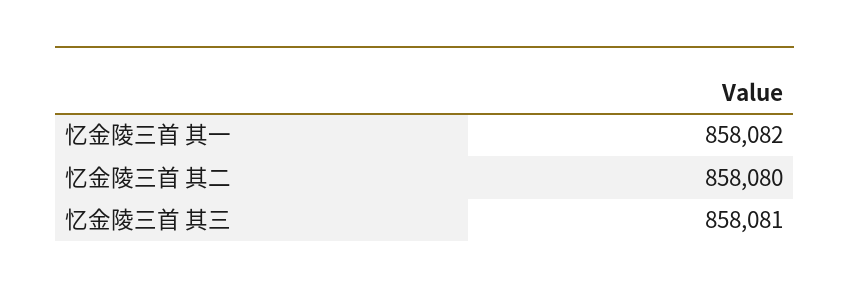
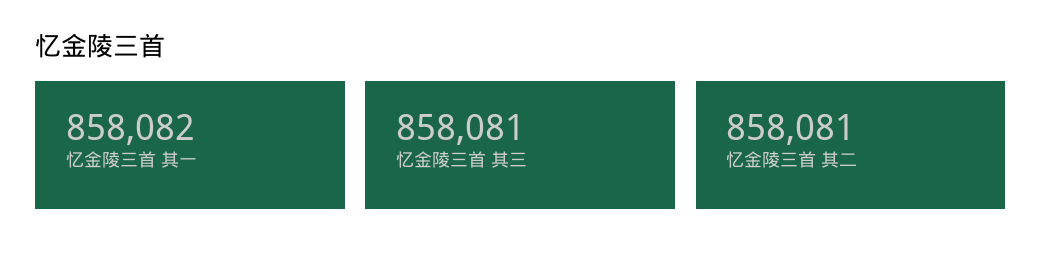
忆金陵三首 其二: 858080 -> 858081

